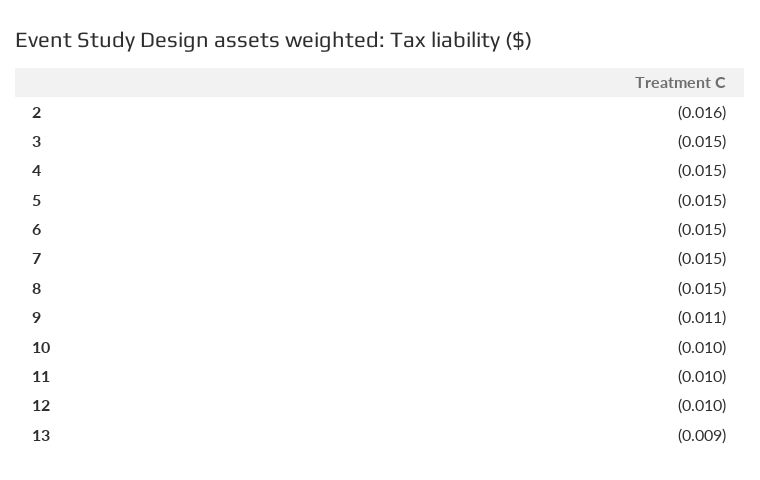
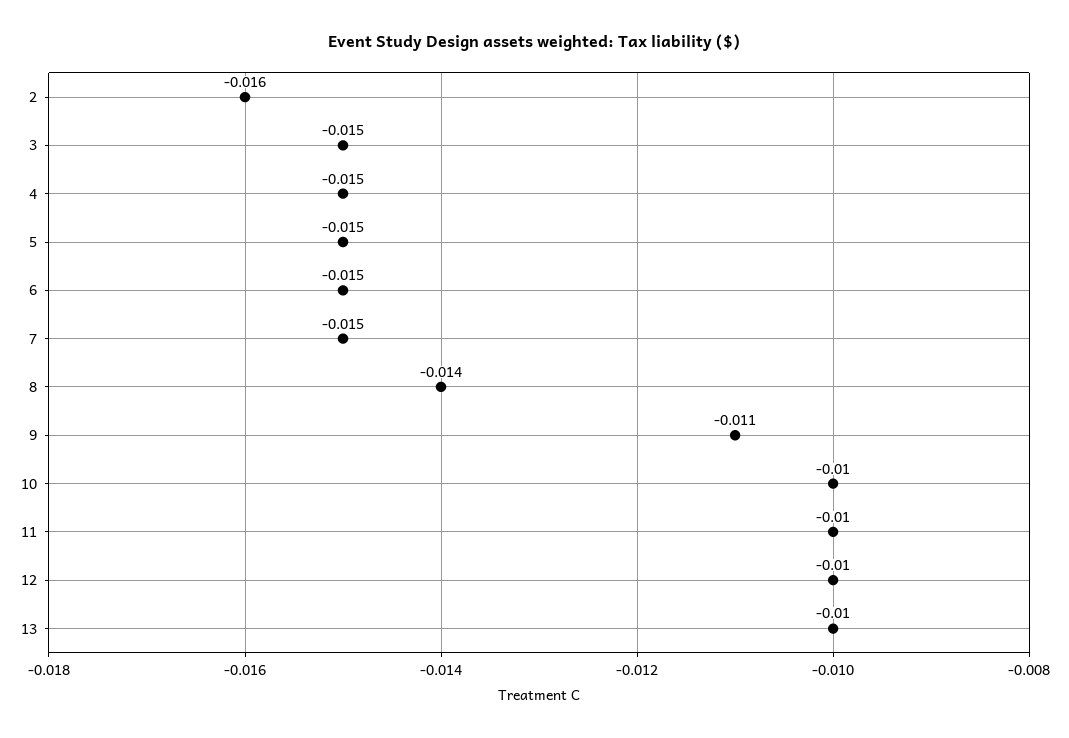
8: -0.015 -> -0.014
13: -0.009 -> -0.01

